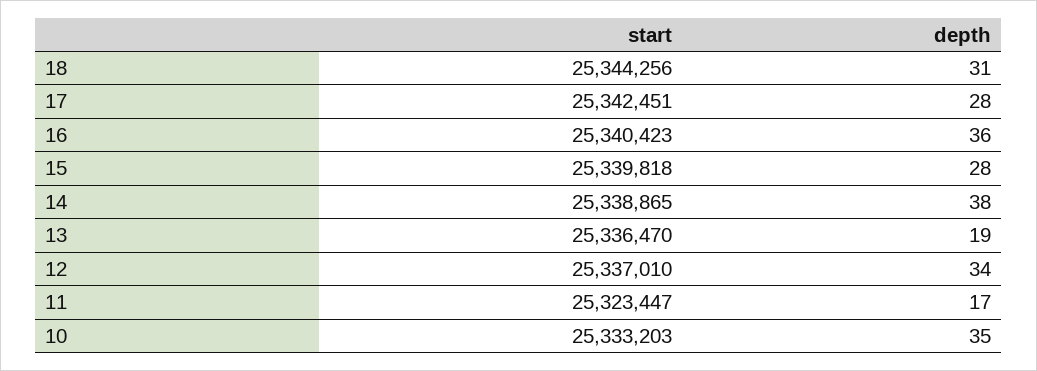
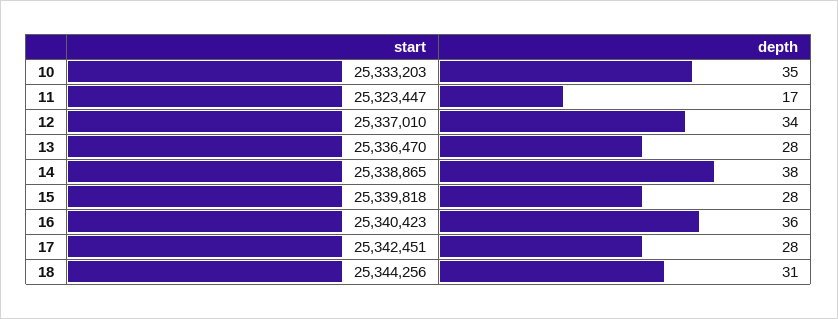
depth, 13: 19 -> 28

